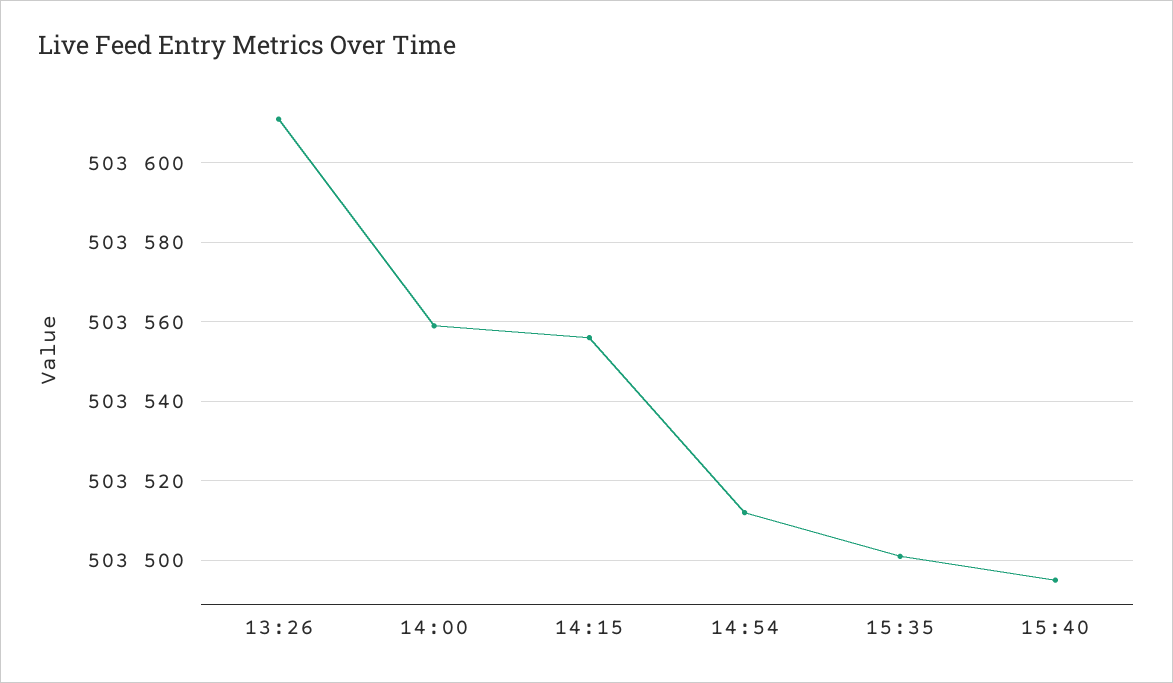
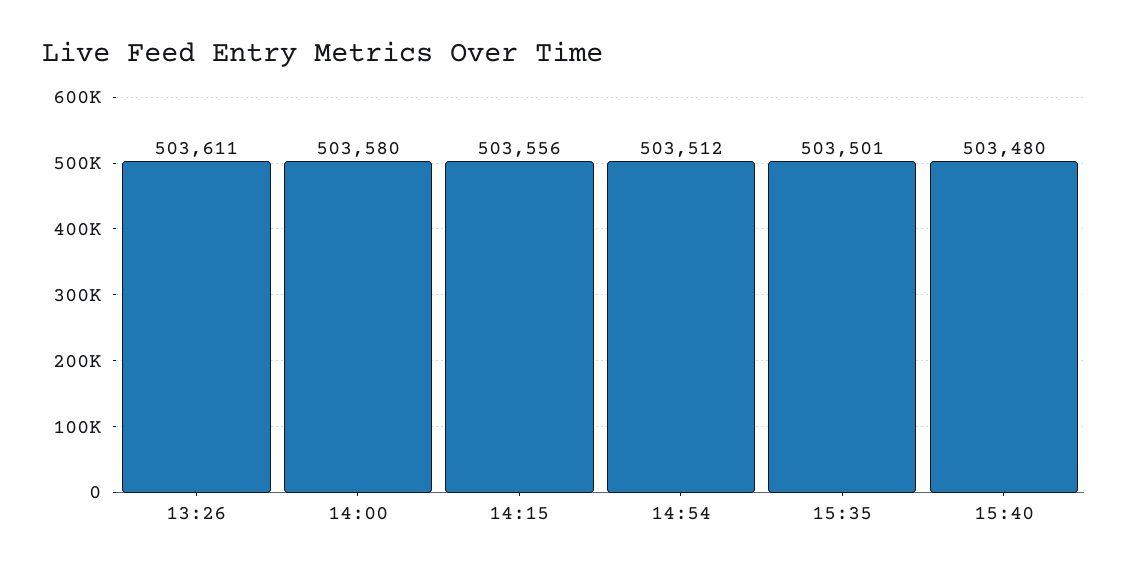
14:00: 503560 -> 503580
15:40: 503495 -> 503480

